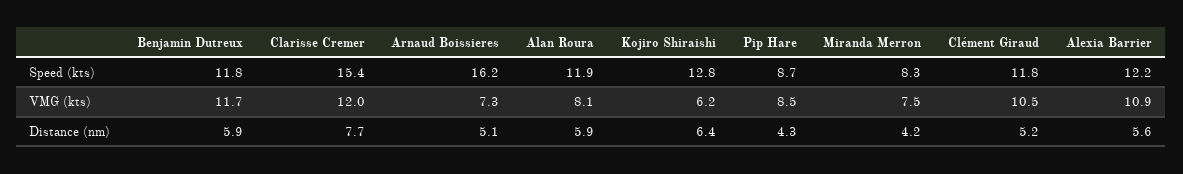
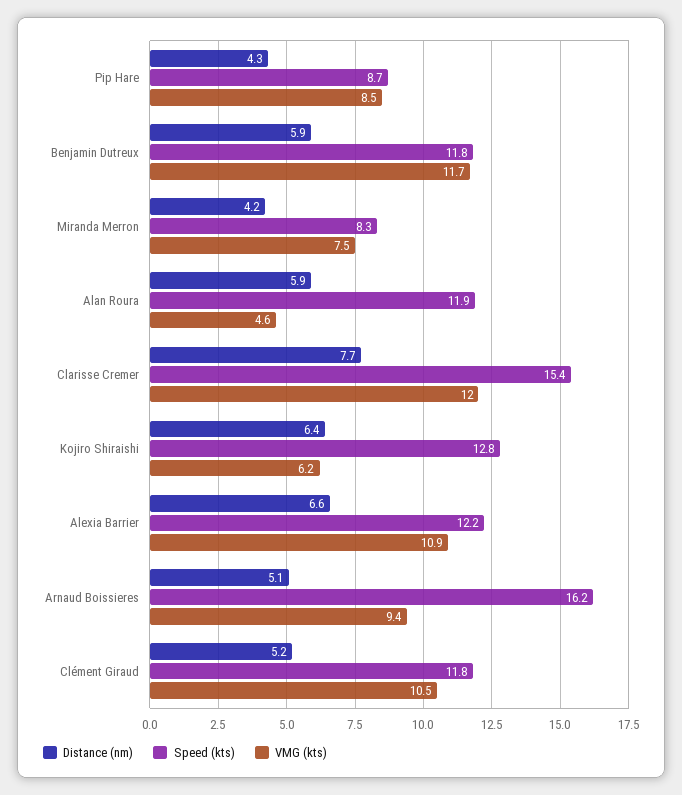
VMG (kts), Arnaud Boissieres: 7.3 -> 9.4
VMG (kts), Alan Roura: 8.1 -> 4.6
Distance (nm), Alexia Barrier: 5.6 -> 6.6

